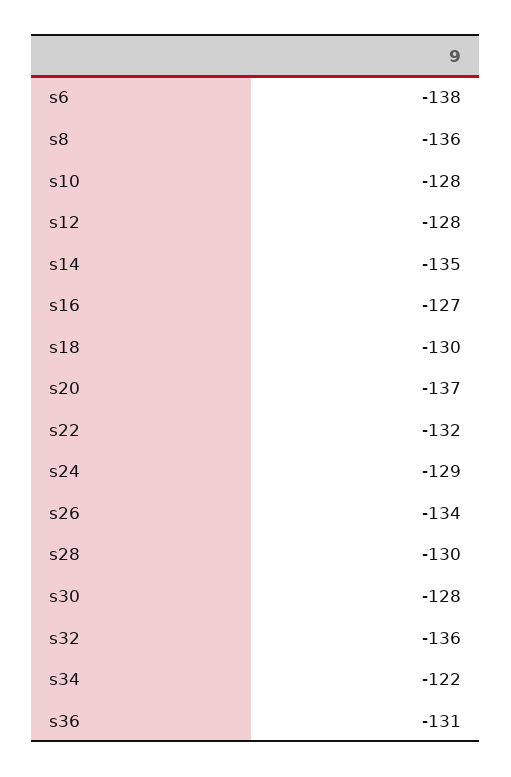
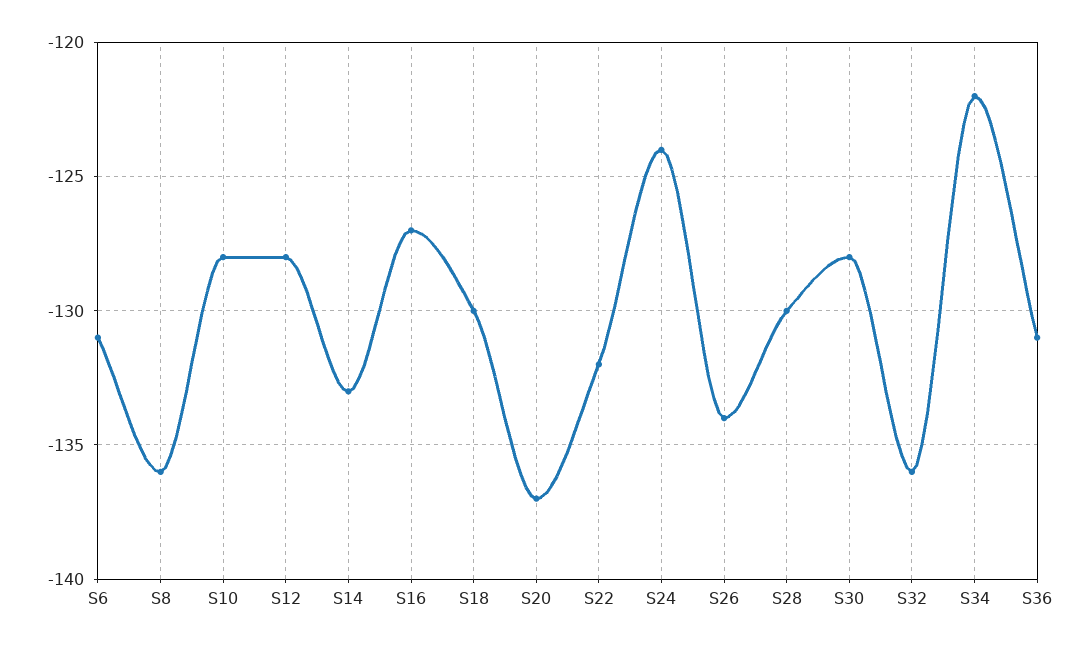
s6: -138 -> -131
s14: -135 -> -133
s24: -129 -> -124

